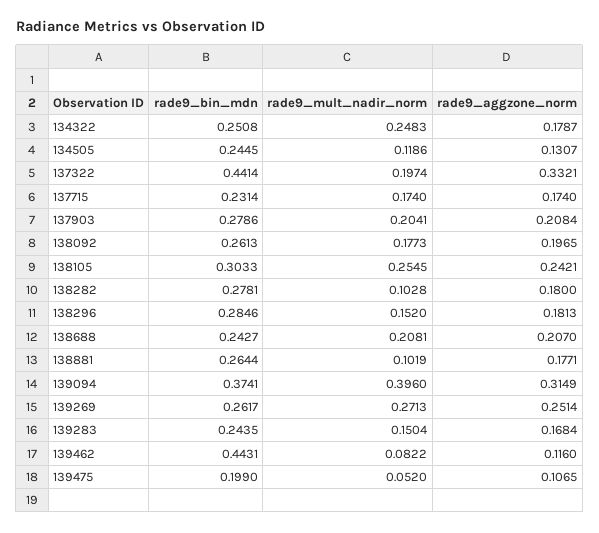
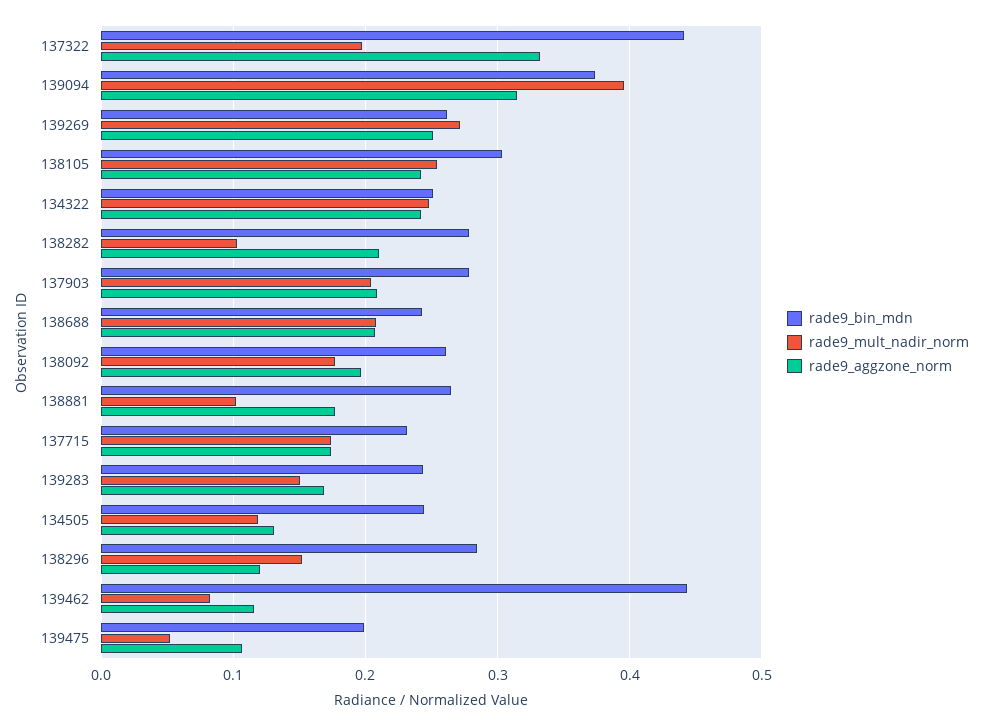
rade9_aggzone_norm, 134322: 0.1787 -> 0.24
rade9_aggzone_norm, 138282: 0.18 -> 0.21
rade9_aggzone_norm, 138296: 0.1813 -> 0.12

